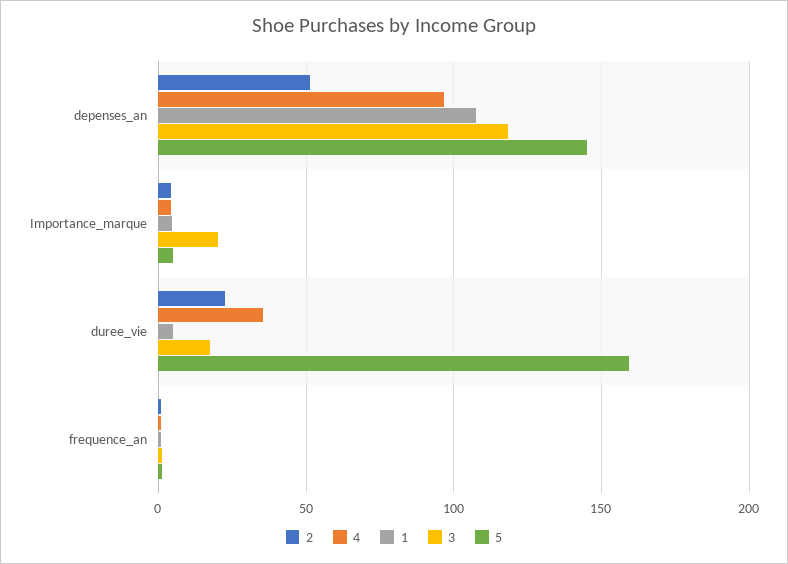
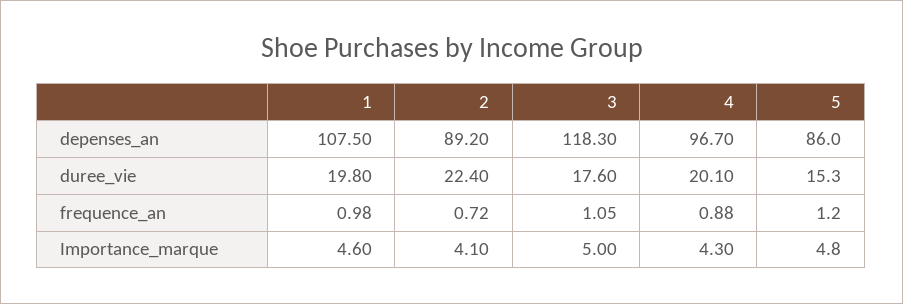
2, depenses_an: 50 -> 89.2
5, depenses_an: 145 -> 86
3, Importance_marque: 20 -> 5
4, duree_vie: 35 -> 20.1
1, duree_vie: 5 -> 19.8
5, duree_vie: 160 -> 15.3

